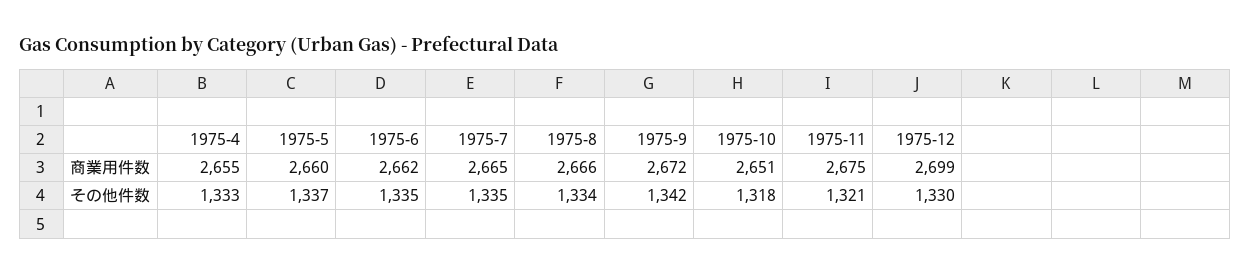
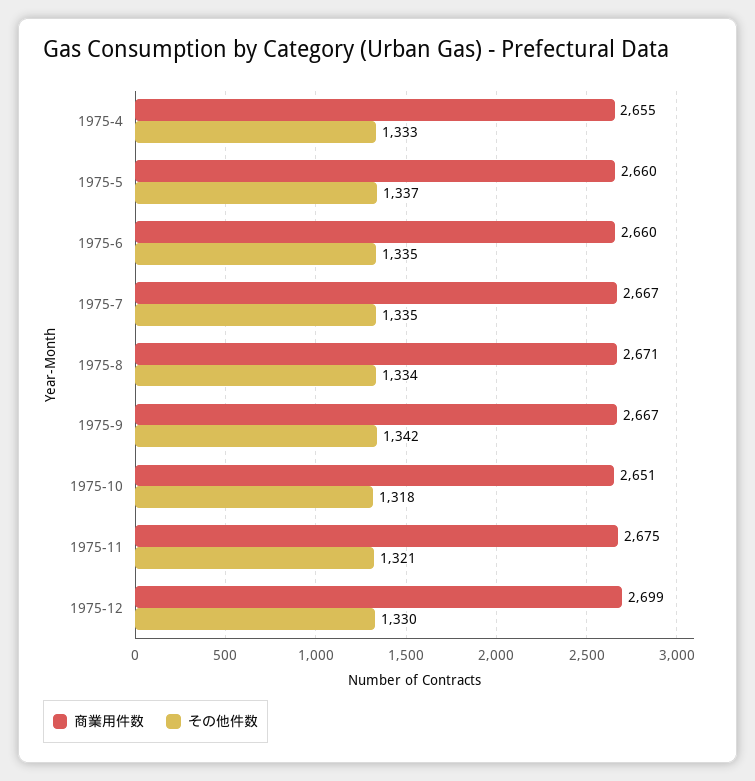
商業用件数, 1975-6: 2662 -> 2660
商業用件数, 1975-7: 2665 -> 2667
商業用件数, 1975-8: 2666 -> 2671
商業用件数, 1975-9: 2672 -> 2667

